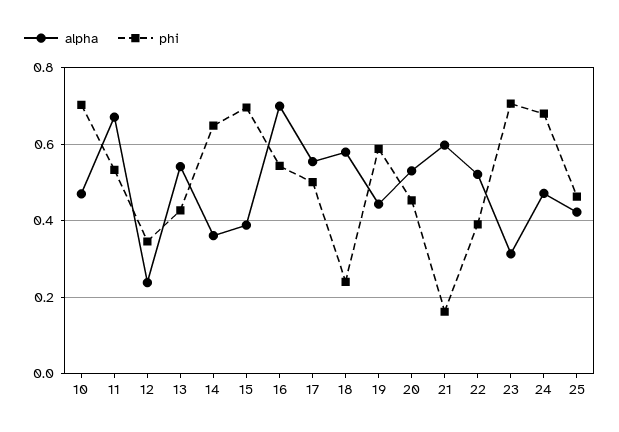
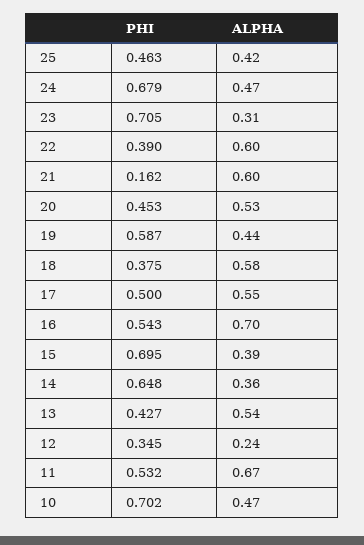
phi, 18: 0.24 -> 0.375
alpha, 22: 0.52 -> 0.6

